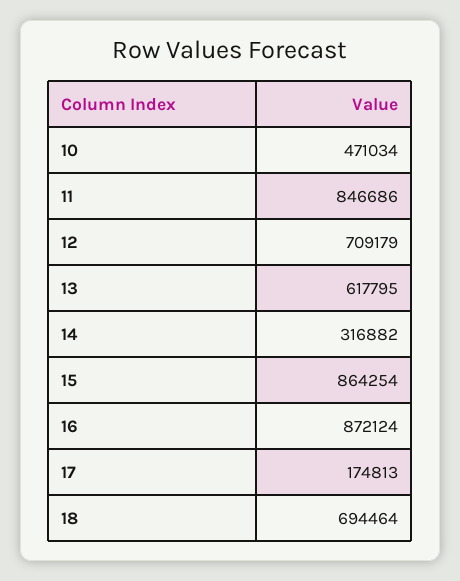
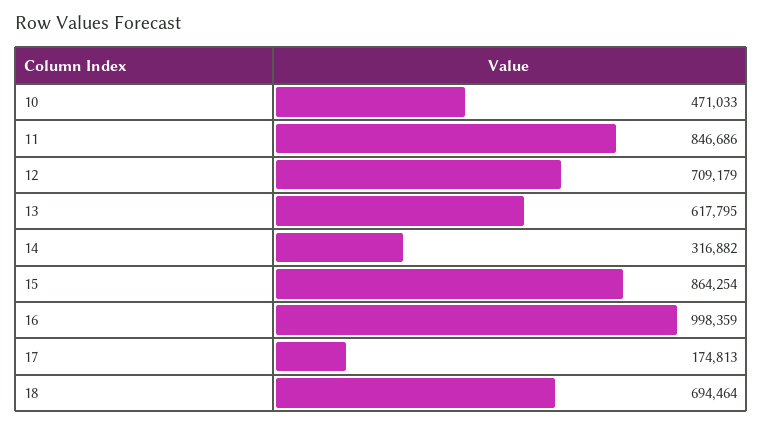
10: 471034 -> 471033
16: 872124 -> 998359

